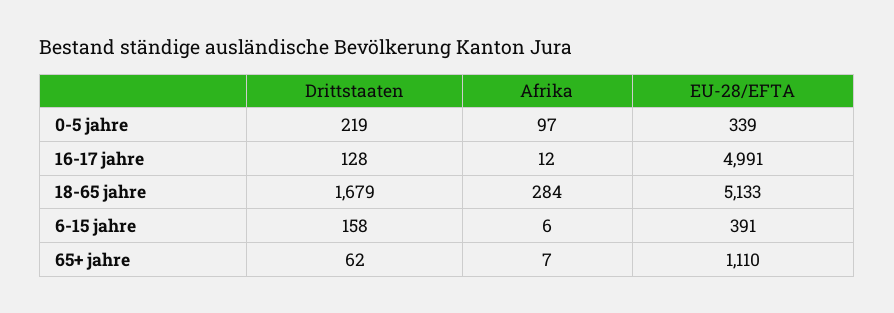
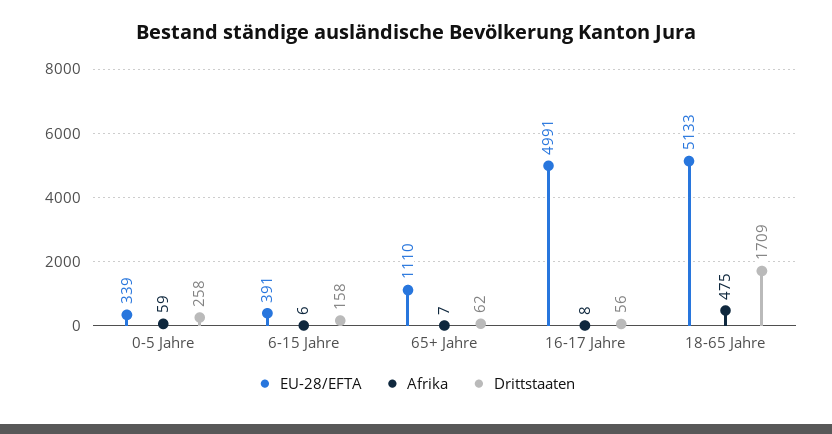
Drittstaaten, 0-5 jahre: 219 -> 258
Afrika, 0-5 jahre: 97 -> 59
Drittstaaten, 16-17 jahre: 128 -> 56
Afrika, 16-17 jahre: 12 -> 8
Drittstaaten, 18-65 jahre: 1679 -> 1709
Afrika, 18-65 jahre: 284 -> 475

